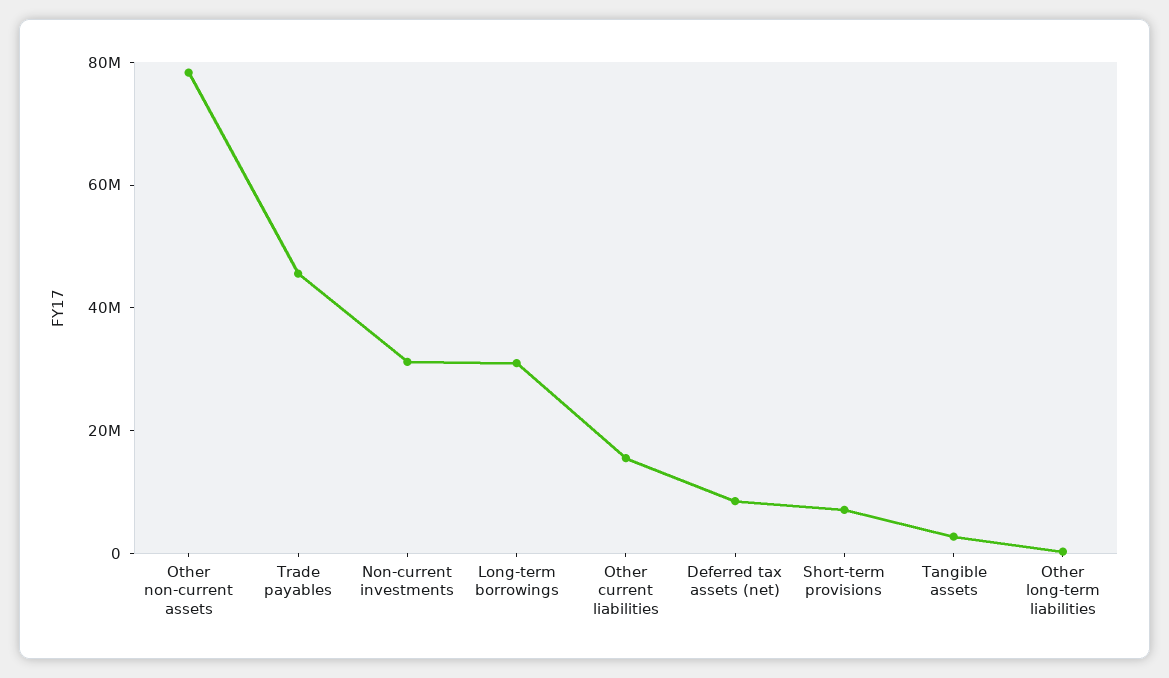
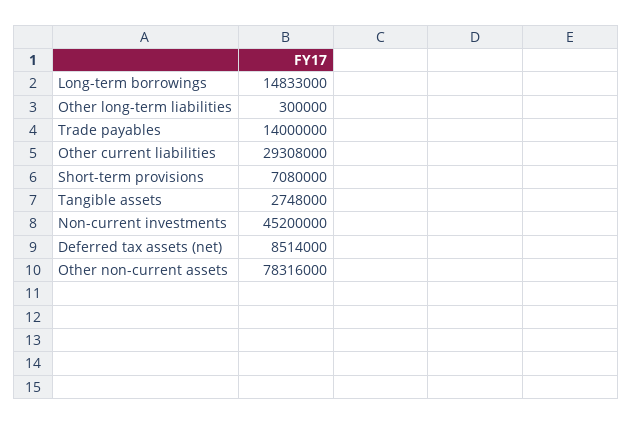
Trade payables: 45000000 -> 14000000
Non-current investments: 30000000 -> 45200000
Long-term borrowings: 30000000 -> 14833000
Other current liabilities: 15000000 -> 29308000

